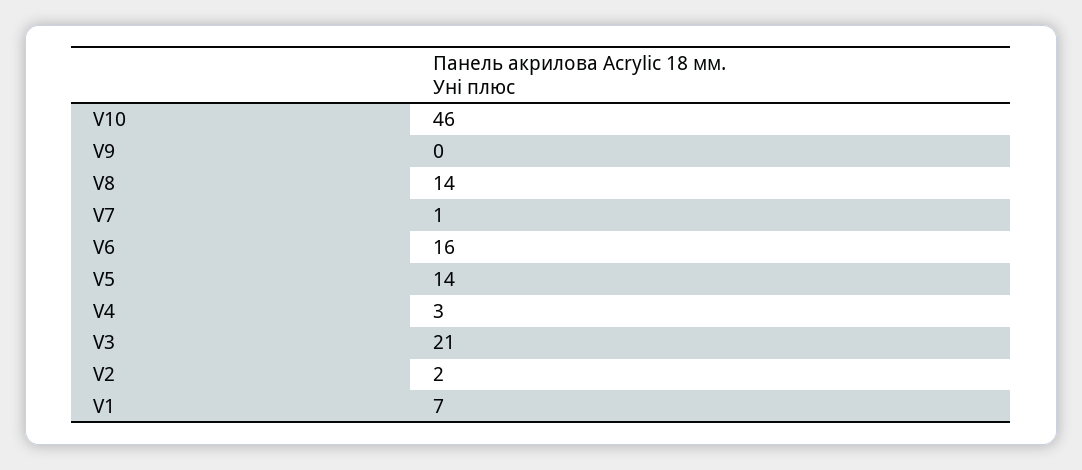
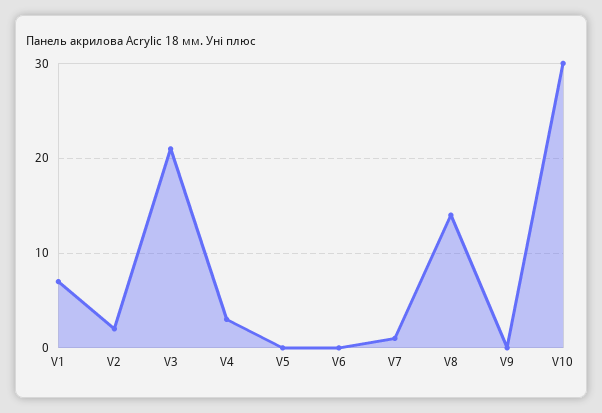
V10: 46 -> 30
V6: 16 -> 0
V5: 14 -> 0

